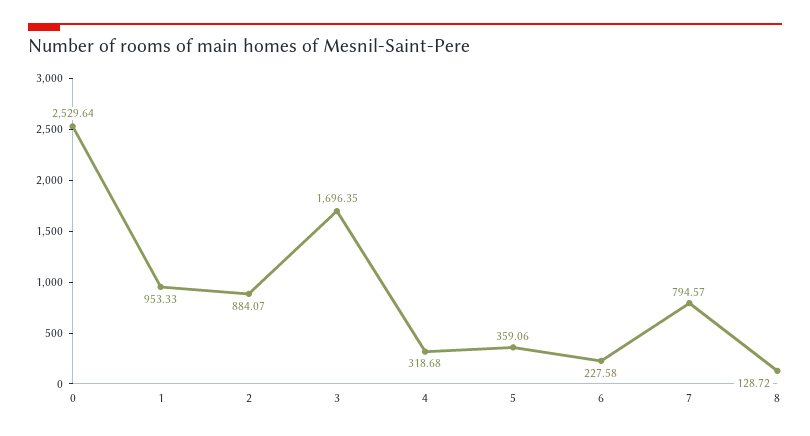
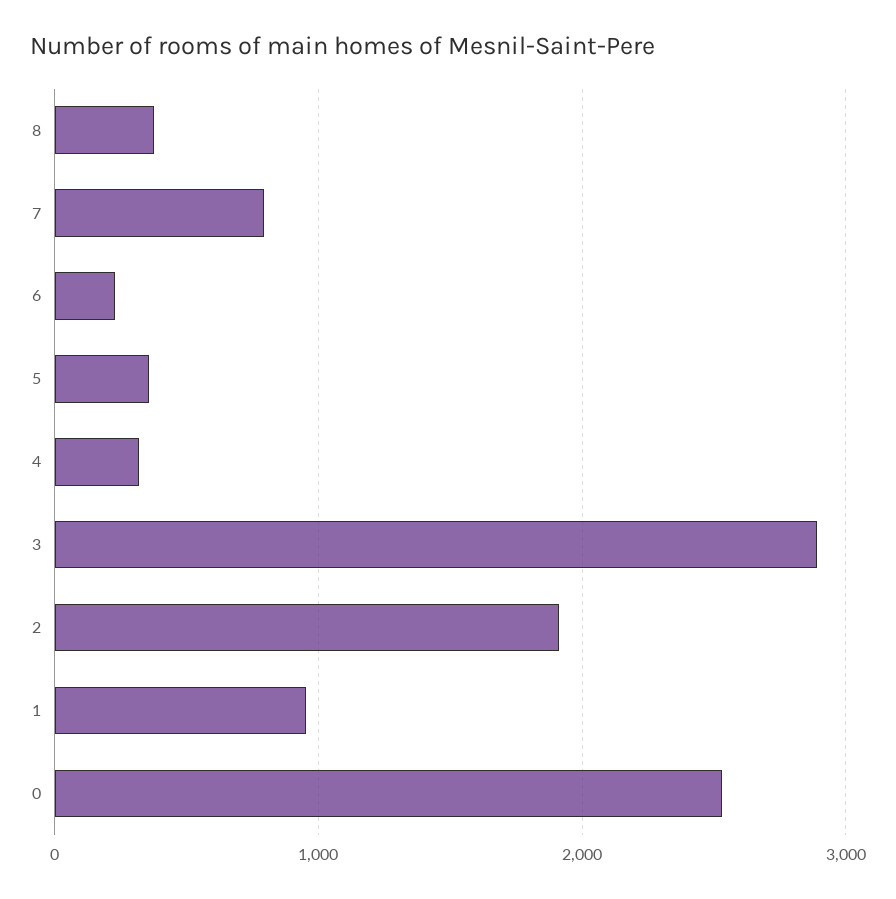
2: 884.07 -> 1900
3: 1696.35 -> 2900
8: 128.72 -> 400

